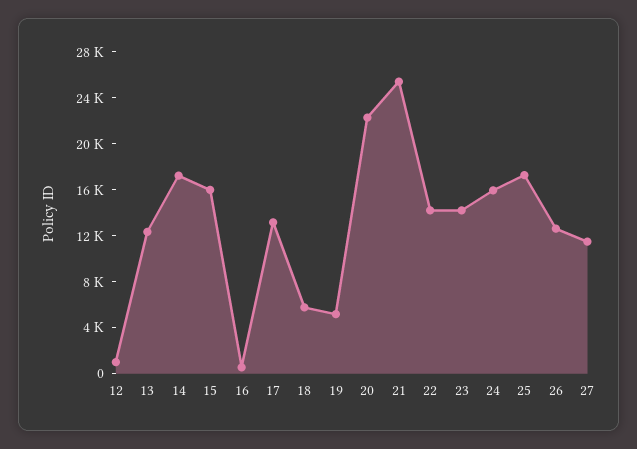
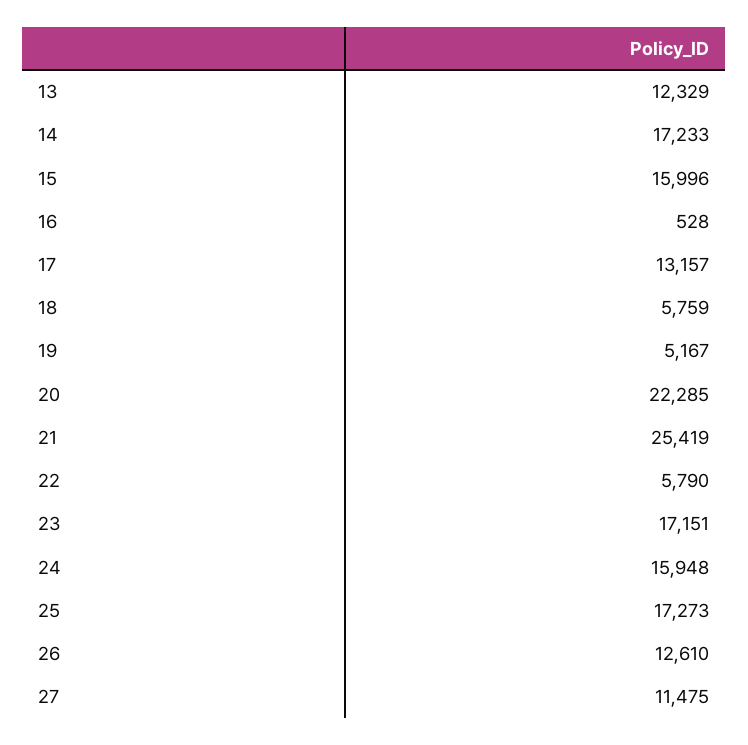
12: 1000 -> none
22: 14000 -> 5790
23: 14000 -> 17151

